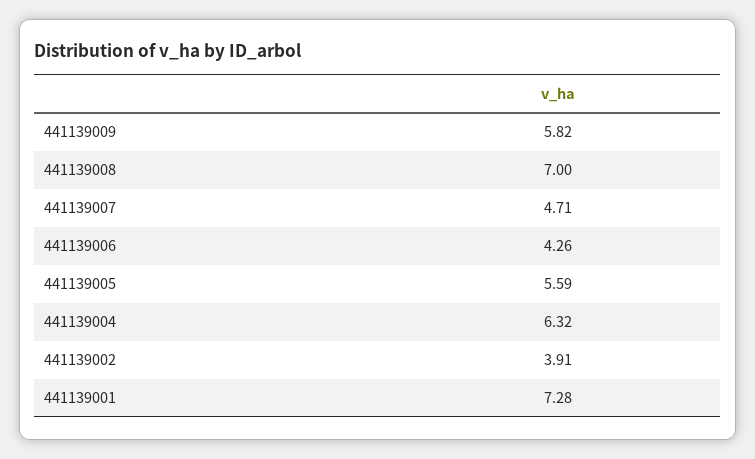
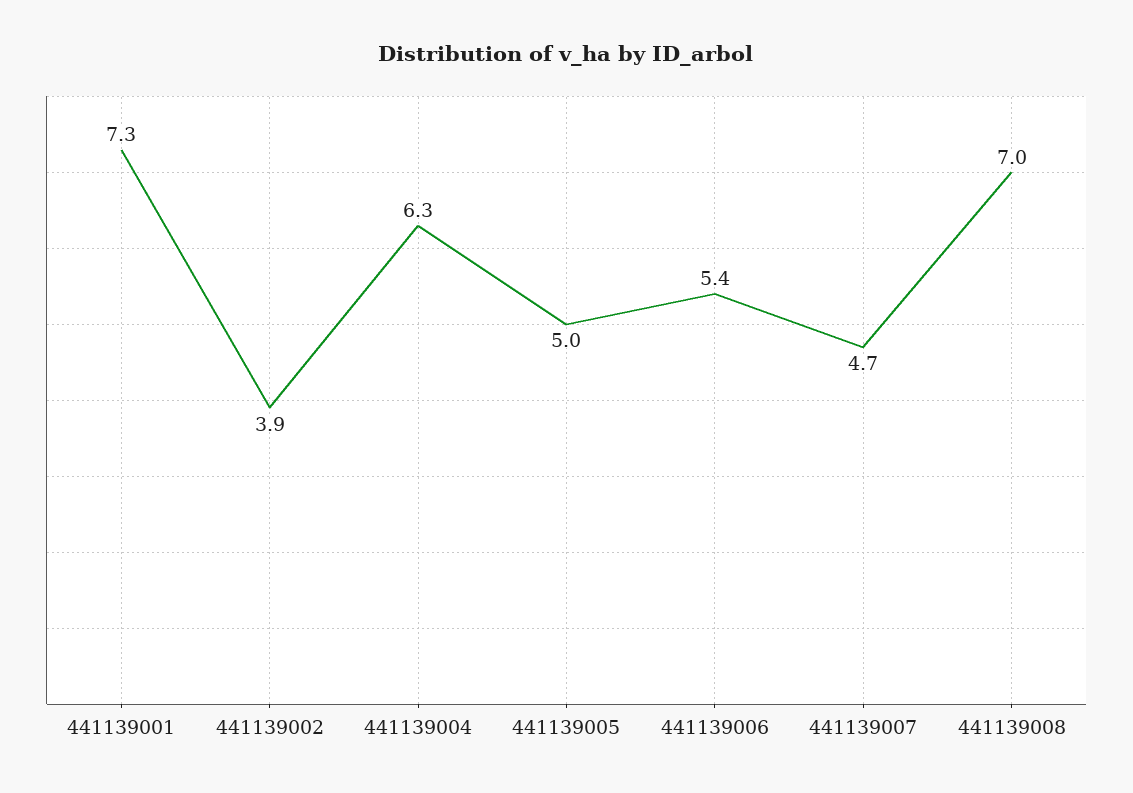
441139009: 5.82 -> none
441139006: 4.26 -> 5.4
441139005: 5.59 -> 5

